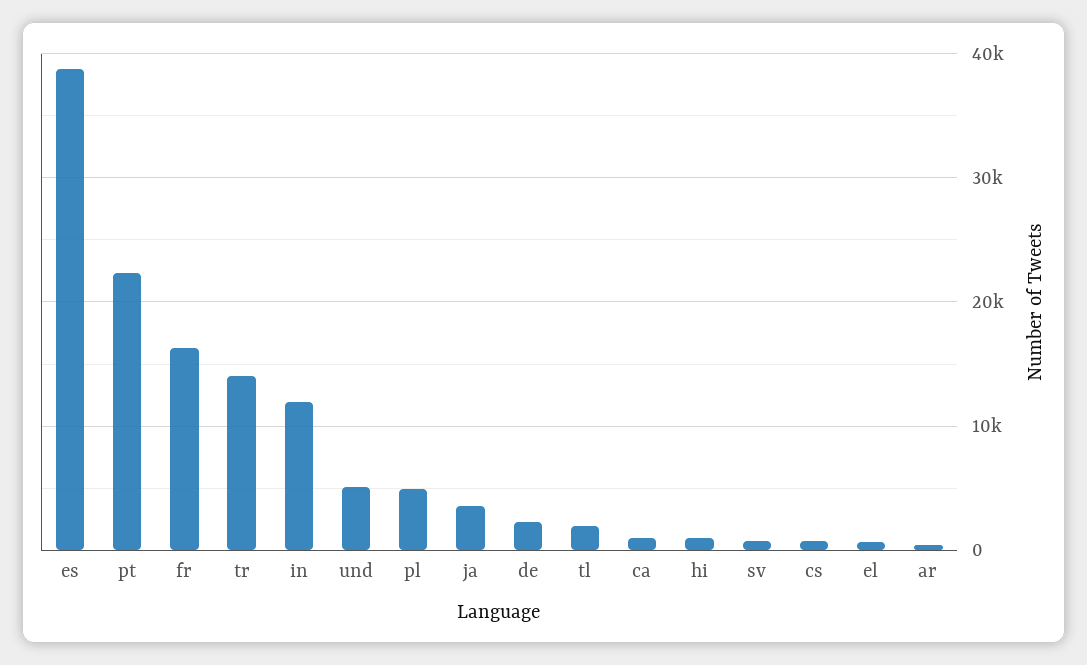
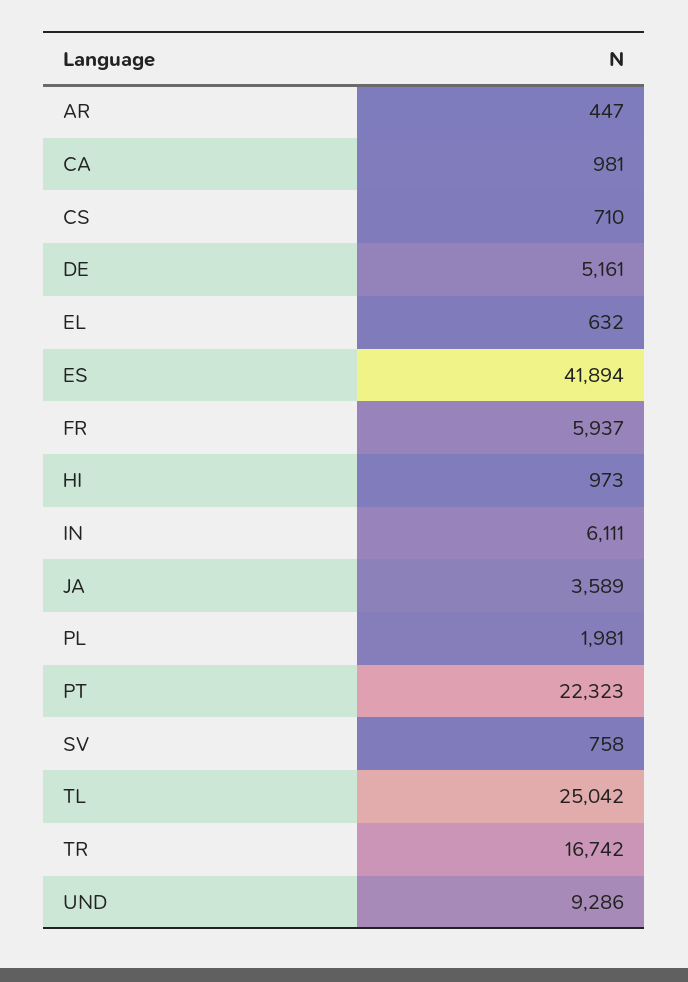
es: 39000 -> 41894
fr: 16000 -> 5937
tr: 14000 -> 16742
in: 12000 -> 6111
und: 5000 -> 9286
pl: 5000 -> 1981
de: 2000 -> 5161
tl: 2000 -> 25042

